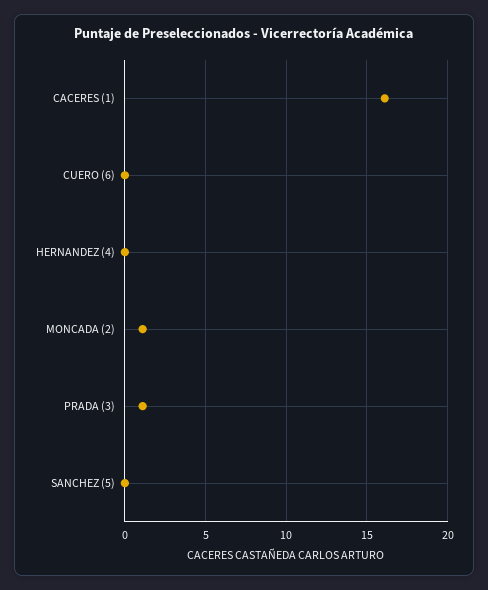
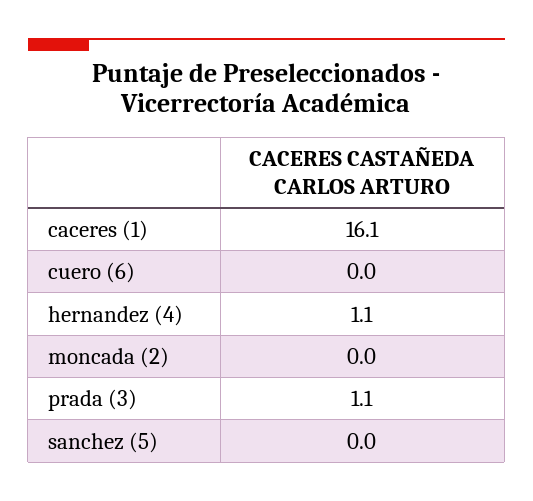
HERNANDEZ (4): 0 -> 1.1
MONCADA (2): 1 -> 0

